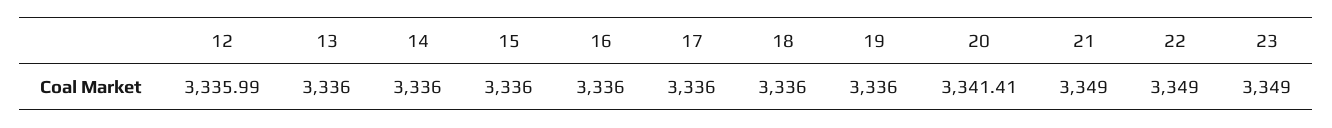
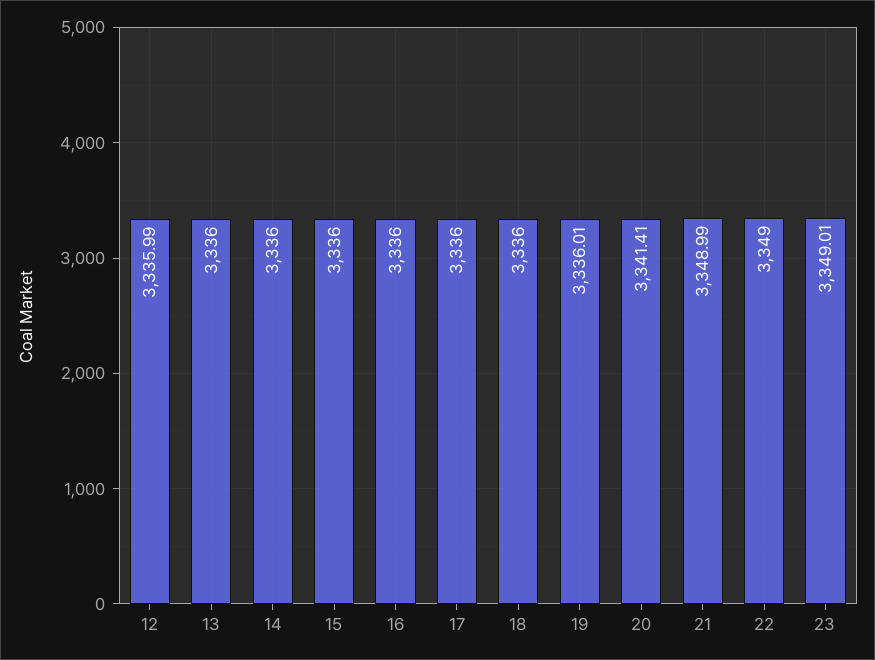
19: 3336 -> 3336.01
21: 3349 -> 3348.99
23: 3349 -> 3349.01

